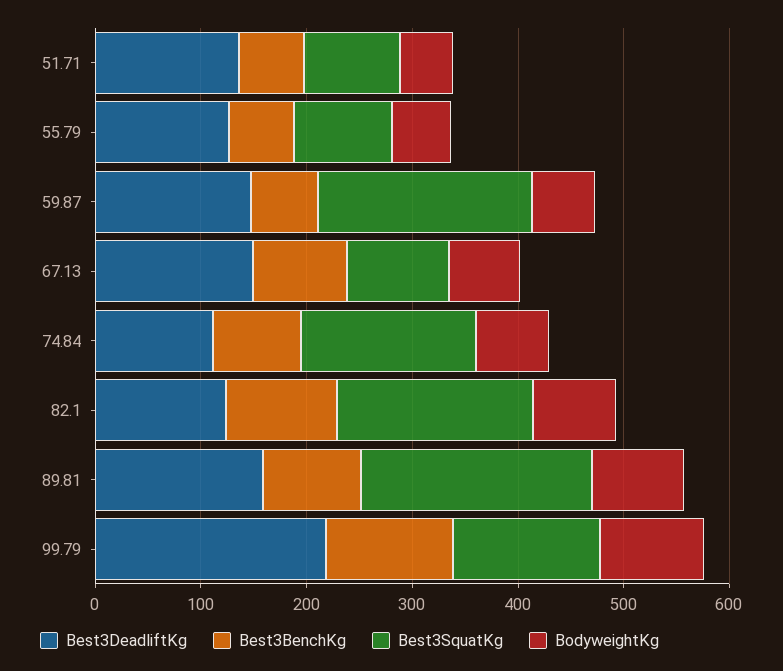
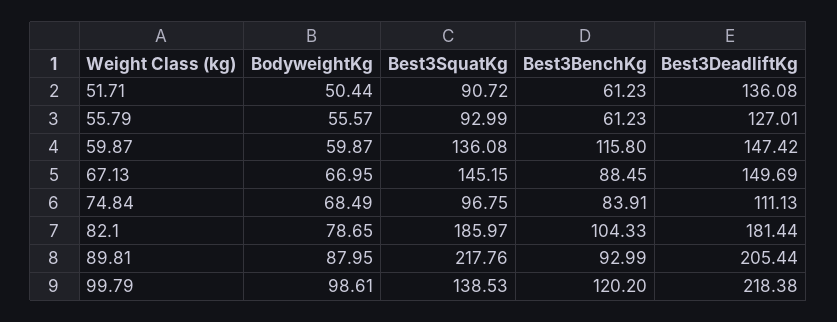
Best3BenchKg, 59.87: 60 -> 115.8
Best3SquatKg, 59.87: 200 -> 136.08
Best3SquatKg, 67.13: 100 -> 145.15
Best3SquatKg, 74.84: 160 -> 96.75
Best3DeadliftKg, 82.1: 120 -> 181.44
Best3DeadliftKg, 89.81: 160 -> 205.44

